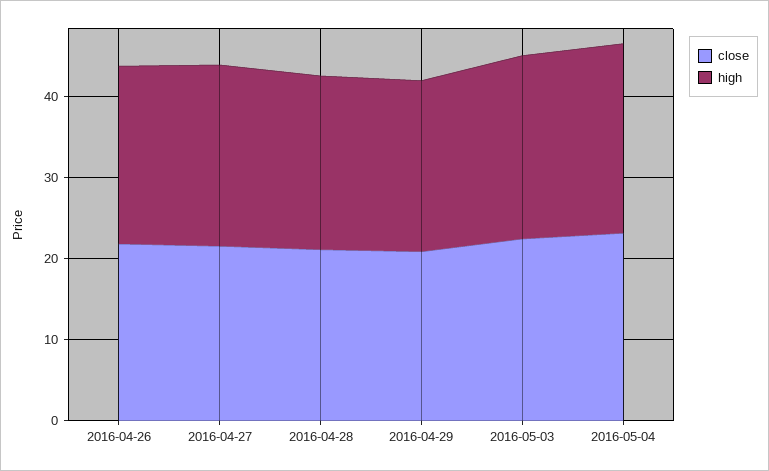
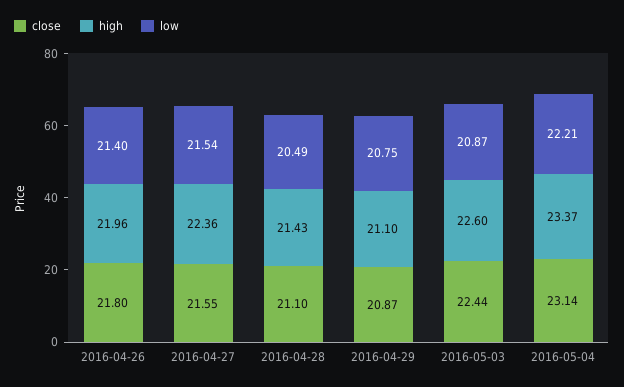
low, 2016-04-26: none -> 21.4
low, 2016-04-27: none -> 21.54
low, 2016-04-28: none -> 20.49
low, 2016-04-29: none -> 20.75
low, 2016-05-03: none -> 20.87
low, 2016-05-04: none -> 22.21

